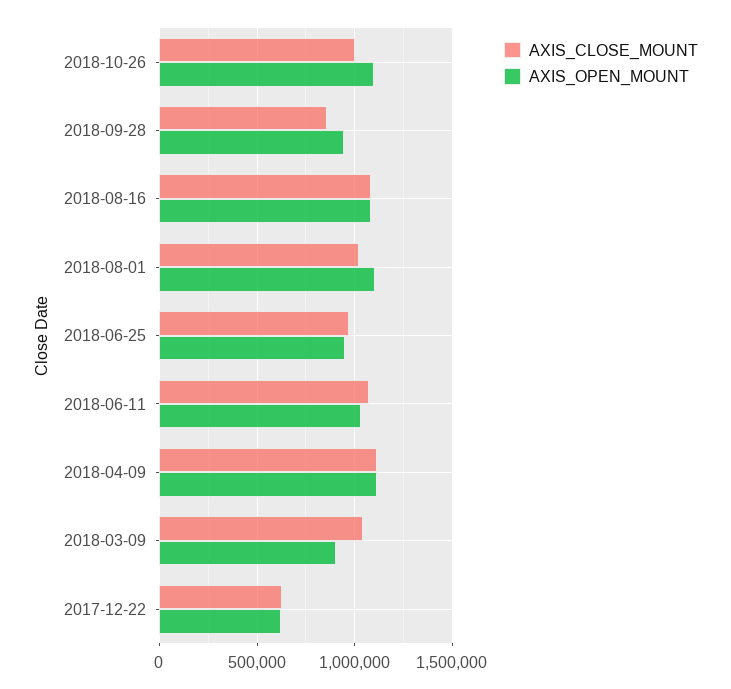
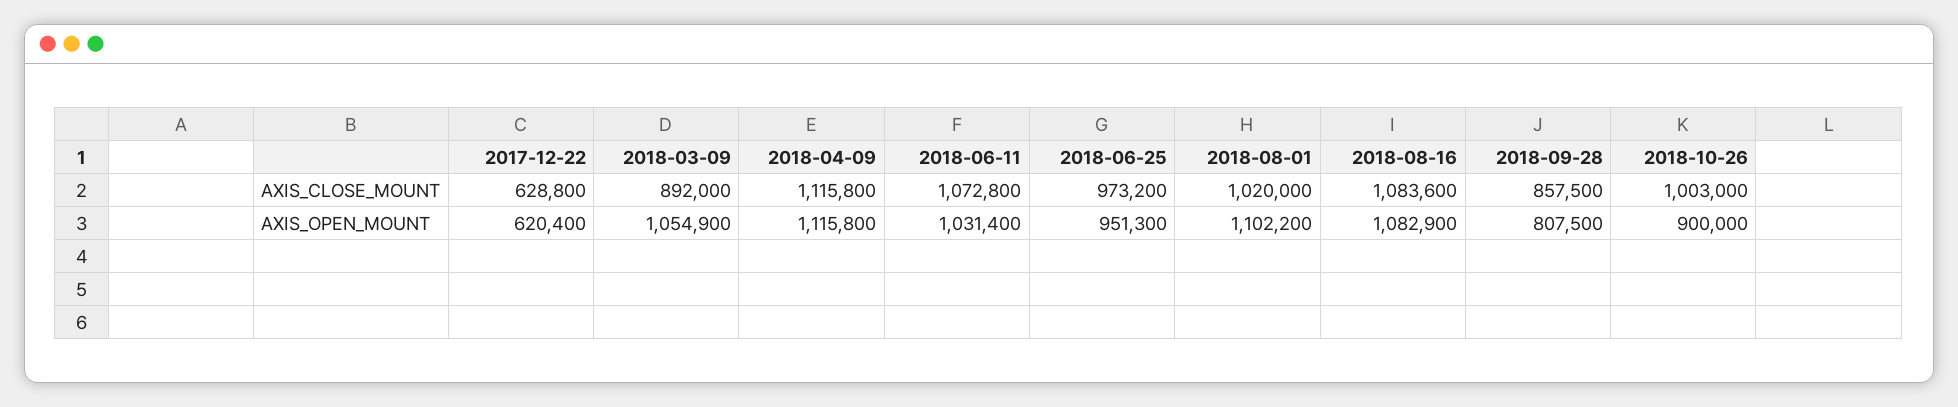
AXIS_OPEN_MOUNT, 2018-10-26: 1100000 -> 900000
AXIS_OPEN_MOUNT, 2018-09-28: 950000 -> 807500
AXIS_CLOSE_MOUNT, 2018-03-09: 1050000 -> 892000
AXIS_OPEN_MOUNT, 2018-03-09: 900000 -> 1054900

